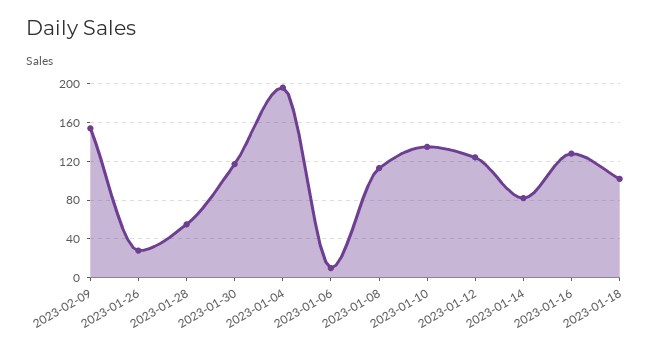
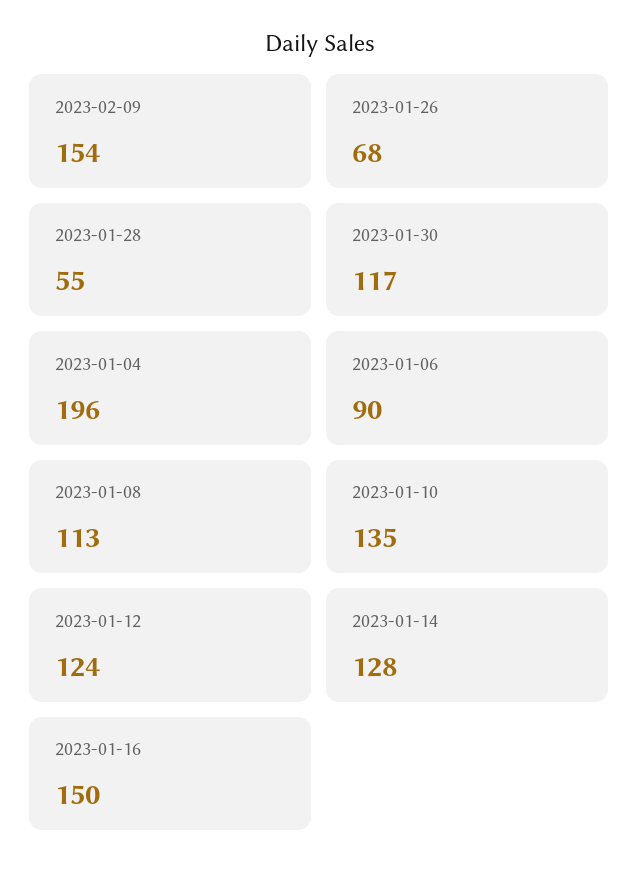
2023-01-26: 30 -> 68
2023-01-06: 10 -> 90
2023-01-14: 80 -> 128
2023-01-16: 130 -> 150
2023-01-18: 100 -> none

